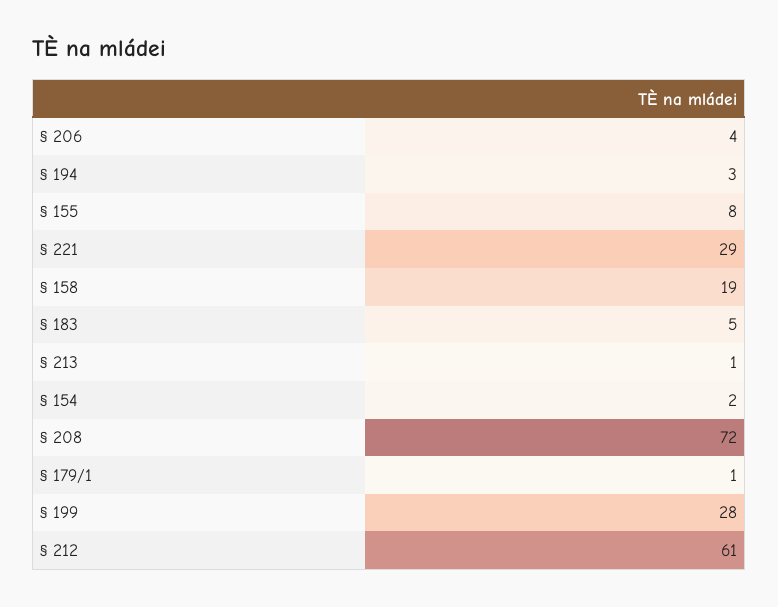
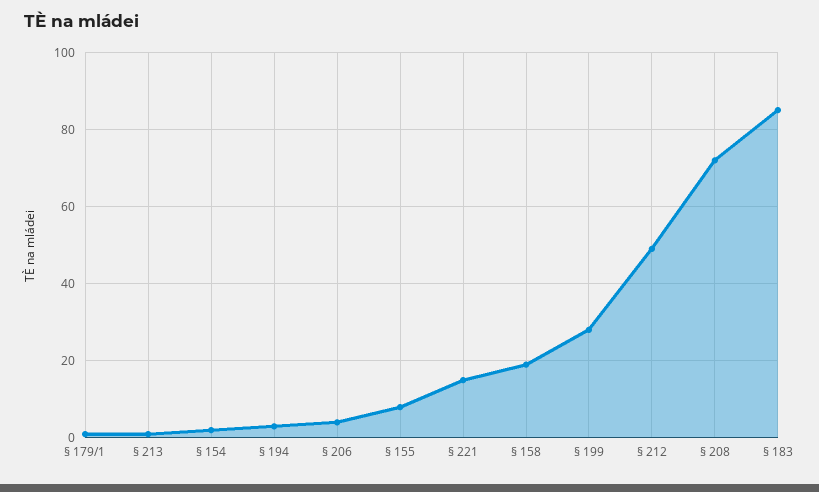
§ 221: 29 -> 15
§ 183: 5 -> 85
§ 212: 61 -> 50

